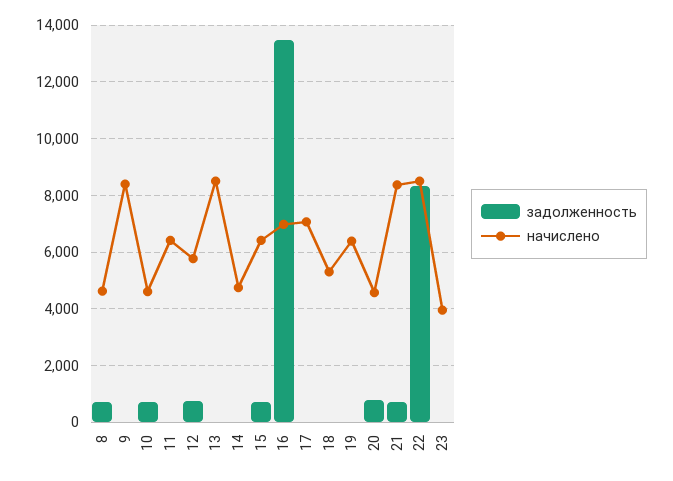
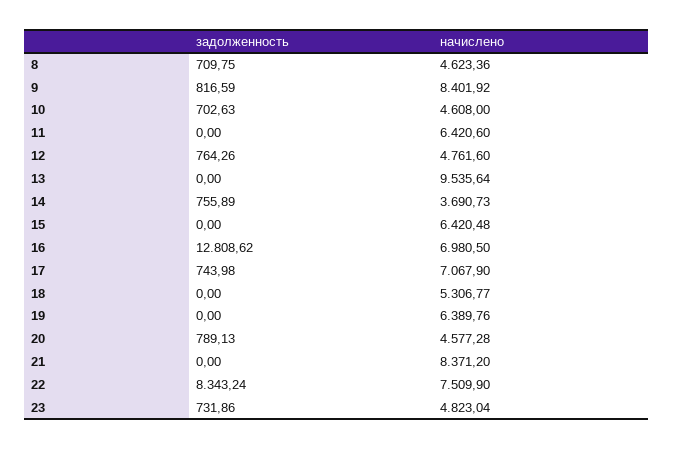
задолженность, 9: 0 -> 816.59
начислено, 12: 5750 -> 4761.6
начислено, 13: 8500 -> 9535.64
задолженность, 14: 0 -> 755.89
начислено, 14: 4750 -> 3690.73
задолженность, 15: 750 -> 0
задолженность, 16: 13500 -> 12808.62
задолженность, 17: 0 -> 743.98
задолженность, 21: 750 -> 0
начислено, 22: 8500 -> 7509.9
задолженность, 23: 0 -> 731.86
начислено, 23: 4000 -> 4823.04

